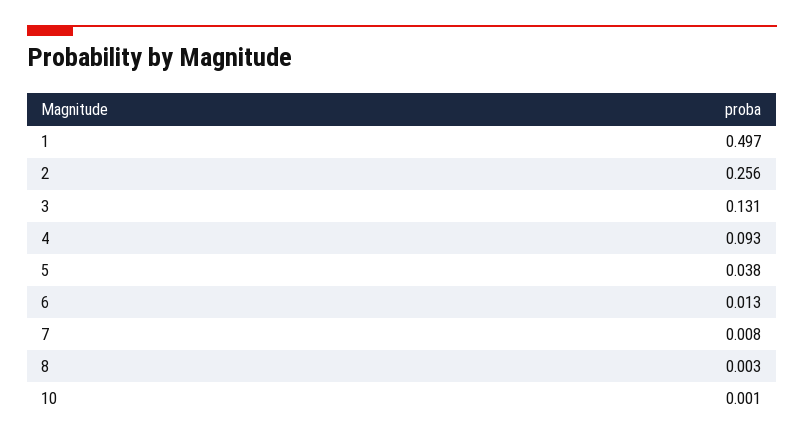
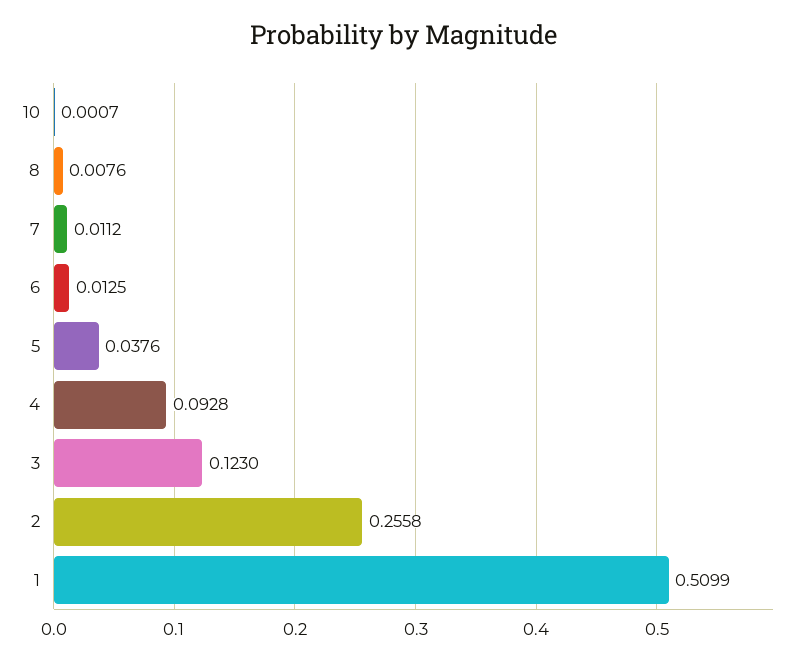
1: 0.497 -> 0.5099
3: 0.131 -> 0.123
7: 0.008 -> 0.0112
8: 0.003 -> 0.0076

